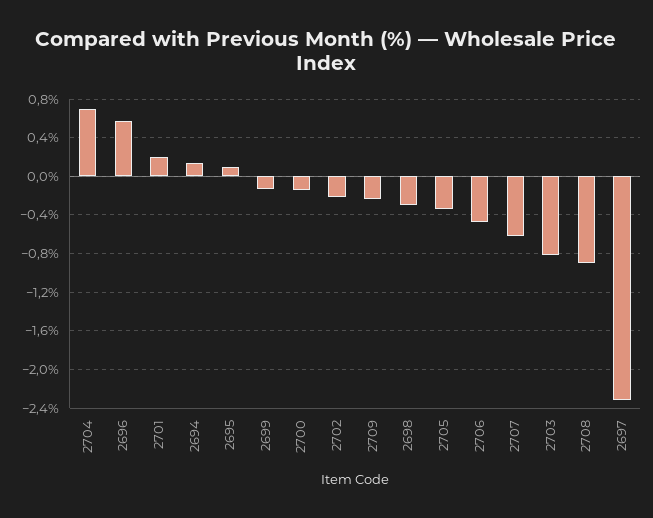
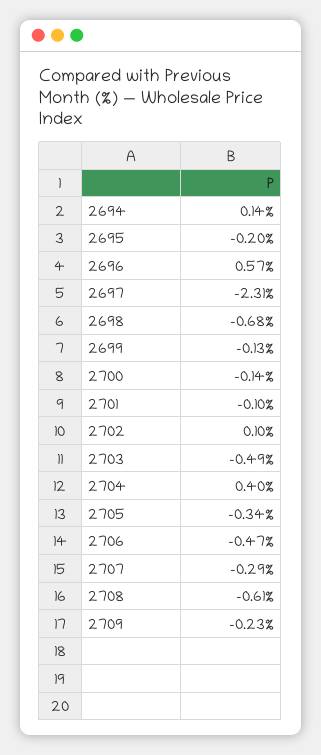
2704: 0.7 -> 0.4
2701: 0.2 -> -0.1
2695: 0.1 -> -0.2
2702: -0.2 -> 0.1
2698: -0.3 -> -0.68
2707: -0.6 -> -0.29
2703: -0.8 -> -0.49
2708: -0.9 -> -0.61

